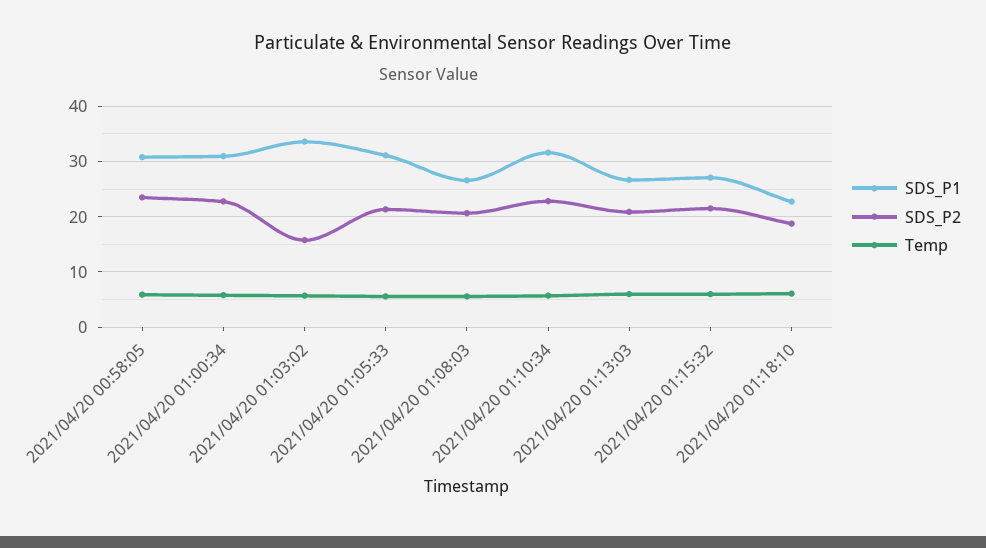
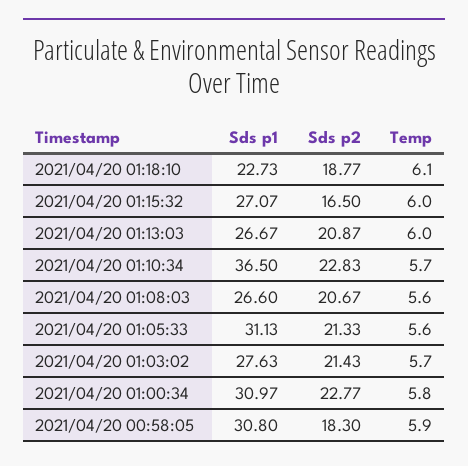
SDS_P2, 2021/04/20 00:58:05: 24 -> 18.3
SDS_P1, 2021/04/20 01:03:02: 34 -> 27.63
SDS_P2, 2021/04/20 01:03:02: 16 -> 21.43
SDS_P1, 2021/04/20 01:10:34: 32 -> 36.5
SDS_P2, 2021/04/20 01:15:32: 22 -> 16.5

